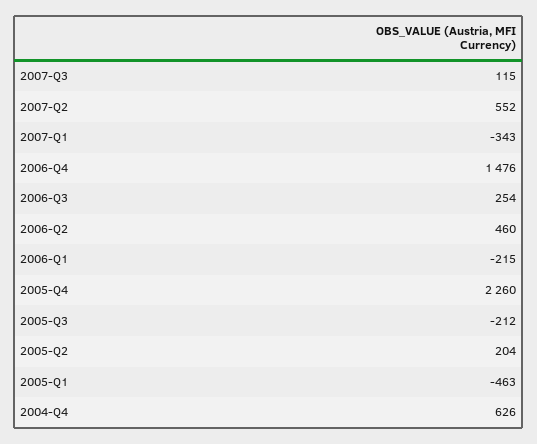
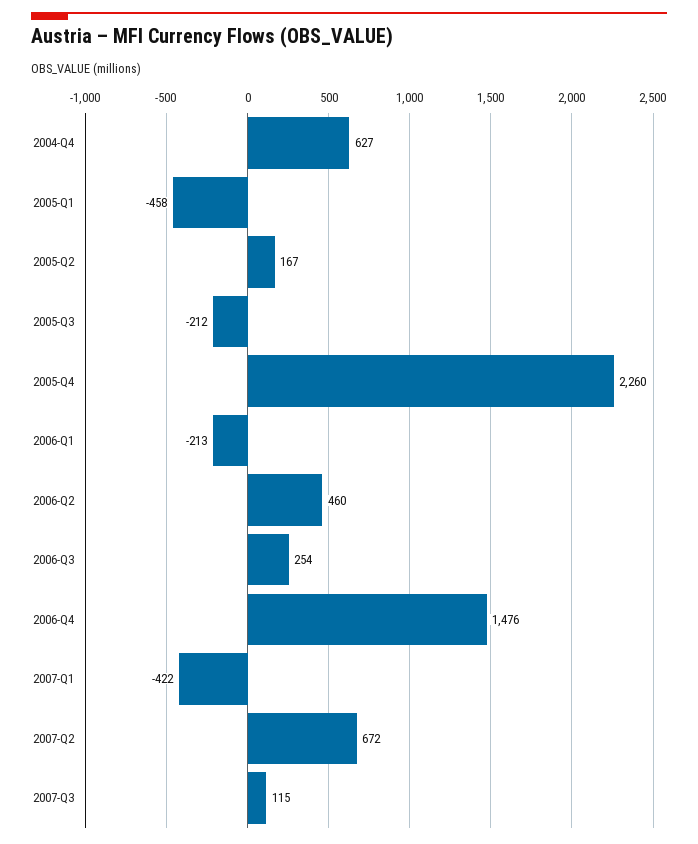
2007-Q2: 552 -> 672
2007-Q1: -343 -> -422
2006-Q1: -215 -> -213
2005-Q2: 204 -> 167
2005-Q1: -463 -> -458
2004-Q4: 626 -> 627

